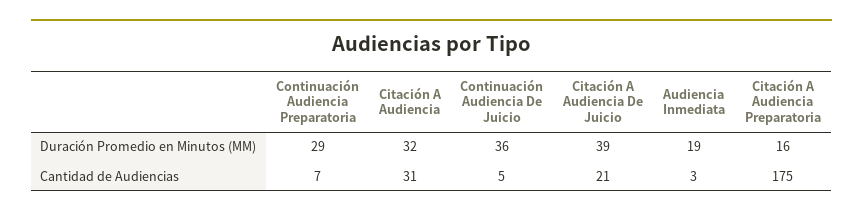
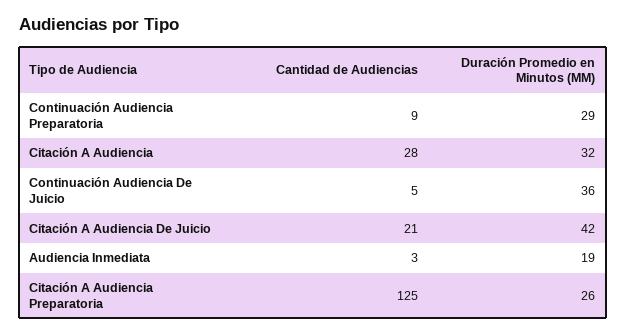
Citación A Audiencia De Juicio, Duración Promedio en Minutos (MM): 39 -> 42
Citación A Audiencia Preparatoria, Duración Promedio en Minutos (MM): 16 -> 26
Continuación Audiencia Preparatoria, Cantidad de Audiencias: 7 -> 9
Citación A Audiencia, Cantidad de Audiencias: 31 -> 28
Citación A Audiencia Preparatoria, Cantidad de Audiencias: 175 -> 125

